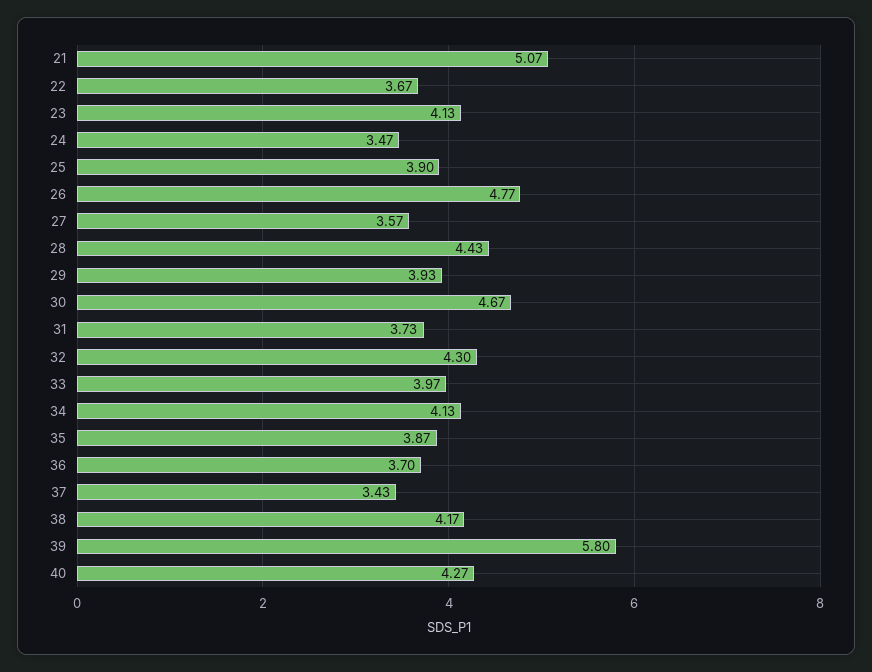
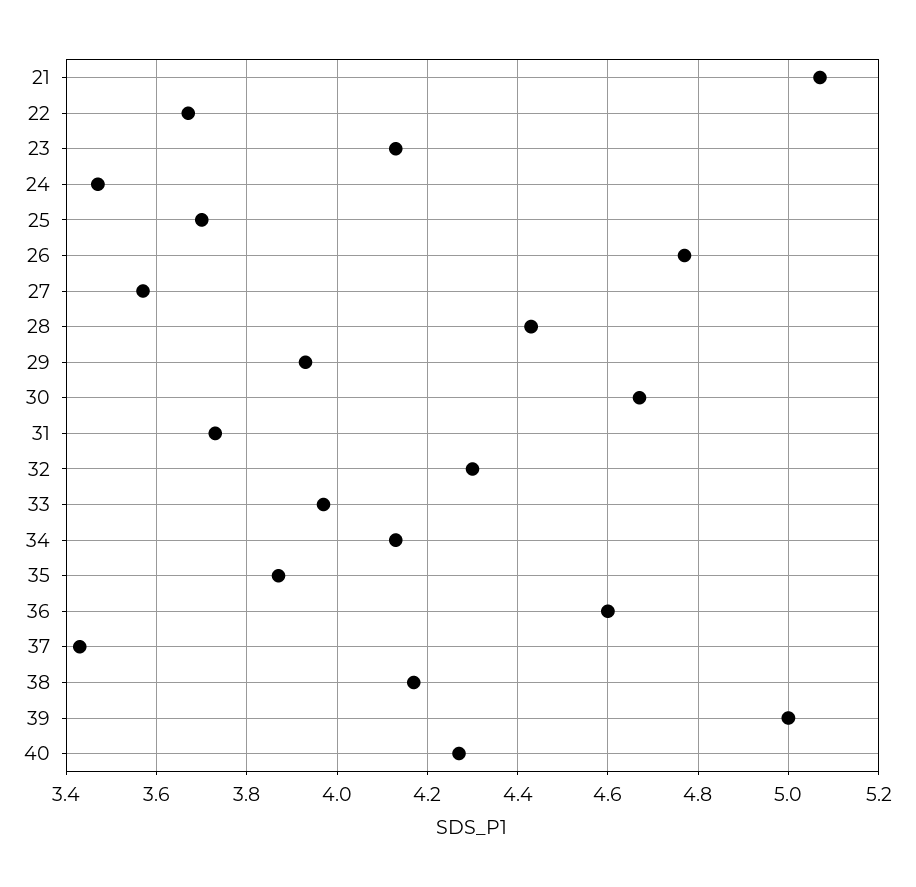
25: 3.9 -> 3.7
36: 3.7 -> 4.6
39: 5.8 -> 5

